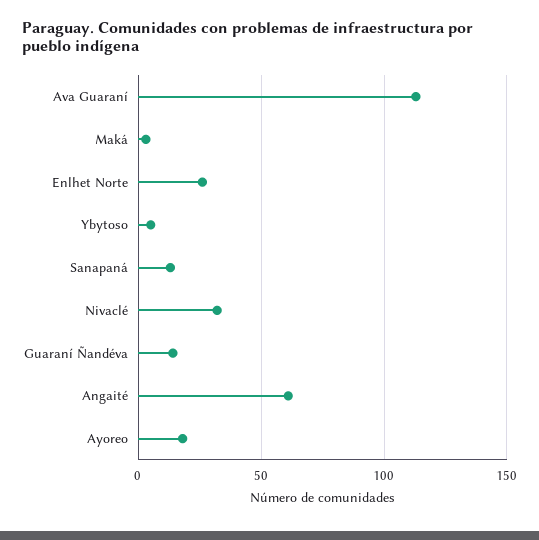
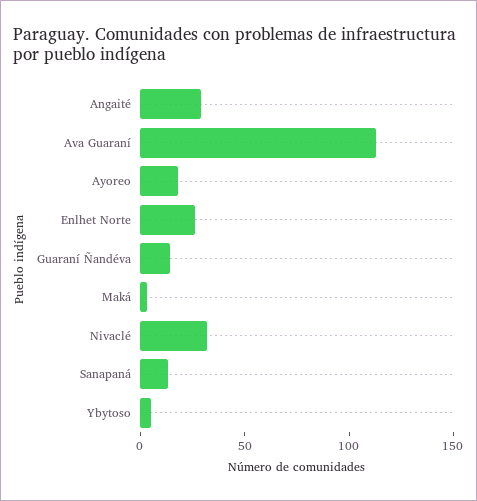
Angaité: 60 -> 30

